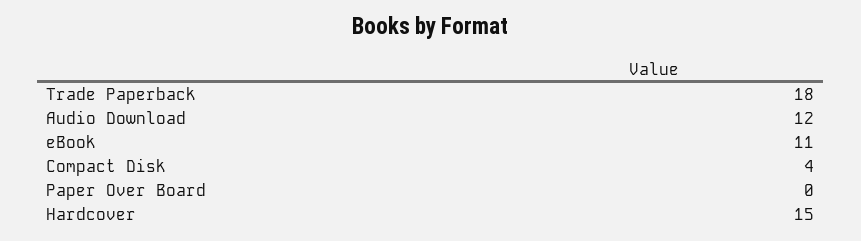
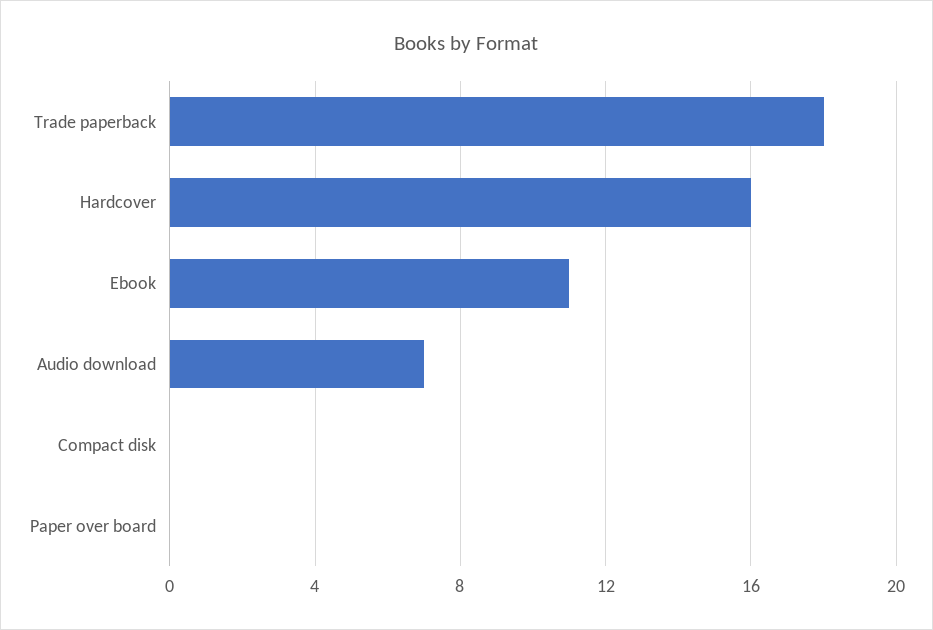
Audio Download: 12 -> 7
Compact Disk: 4 -> 0
Hardcover: 15 -> 16

